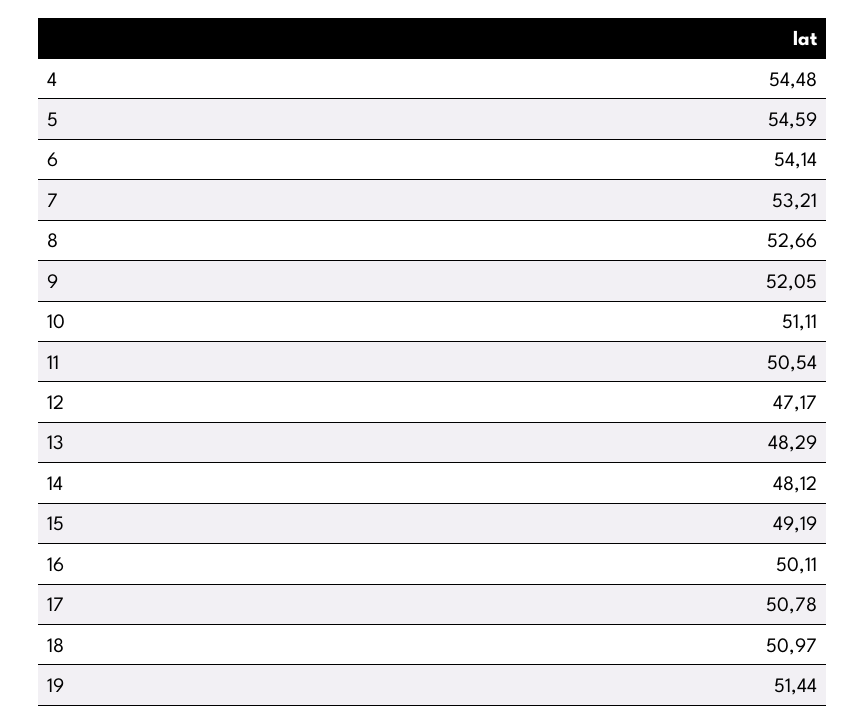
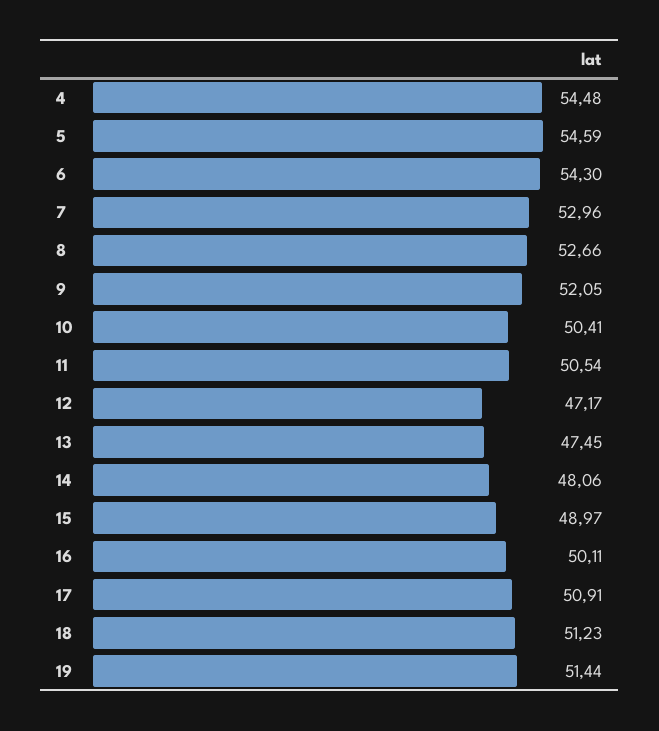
6: 54.14 -> 54.3
7: 53.21 -> 52.96
10: 51.11 -> 50.41
13: 48.29 -> 47.45
14: 48.12 -> 48.06
15: 49.19 -> 48.97
17: 50.78 -> 50.91
18: 50.97 -> 51.23

